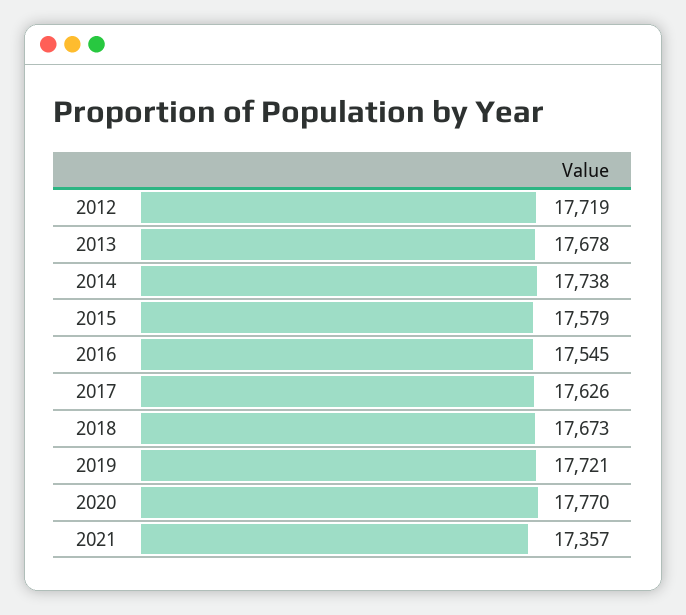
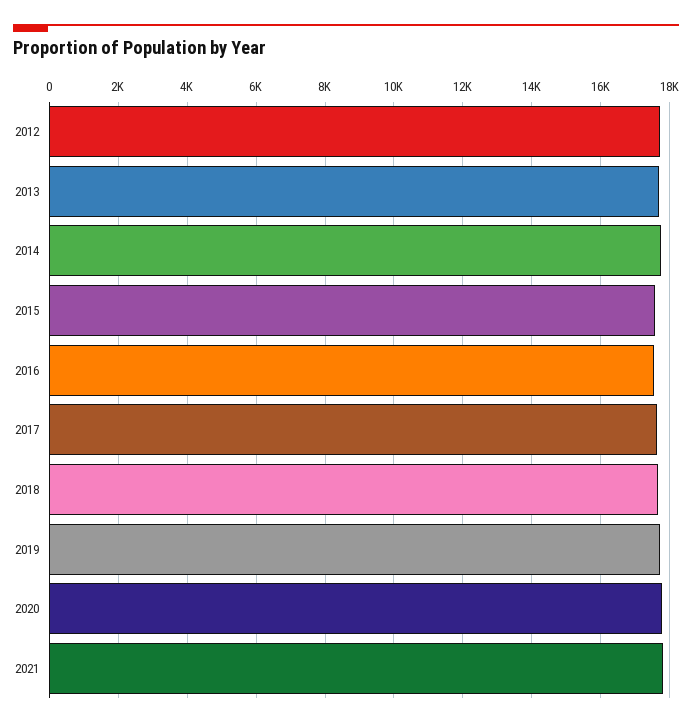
2021: 17357 -> 17800

